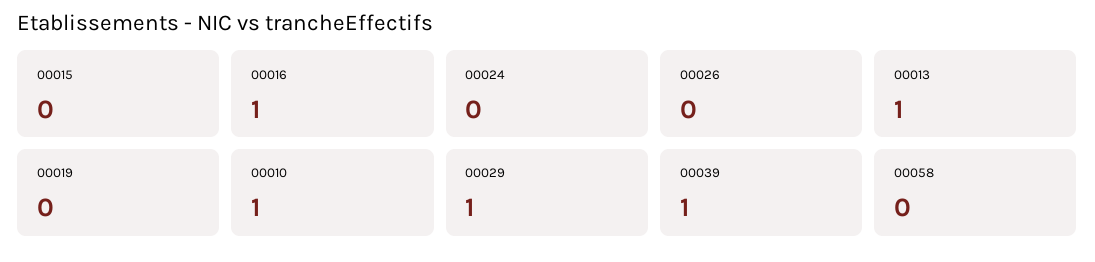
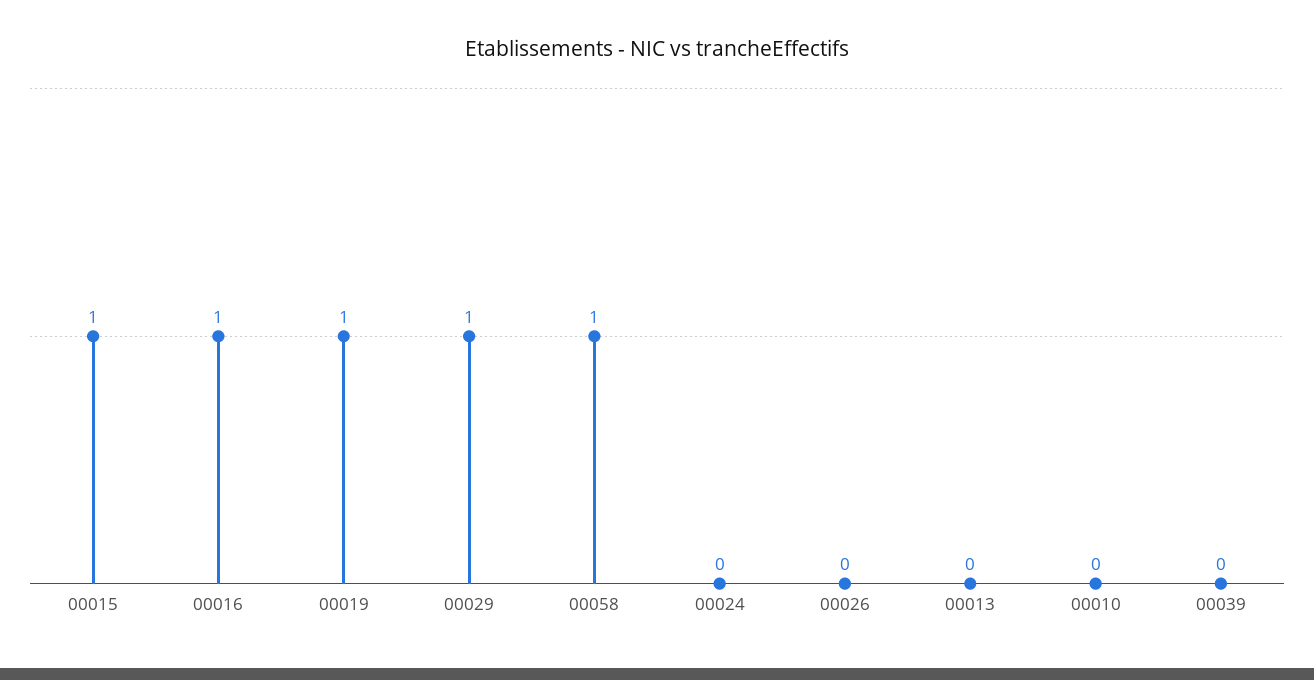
00015: 0 -> 1
00013: 1 -> 0
00019: 0 -> 1
00010: 1 -> 0
00039: 1 -> 0
00058: 0 -> 1

